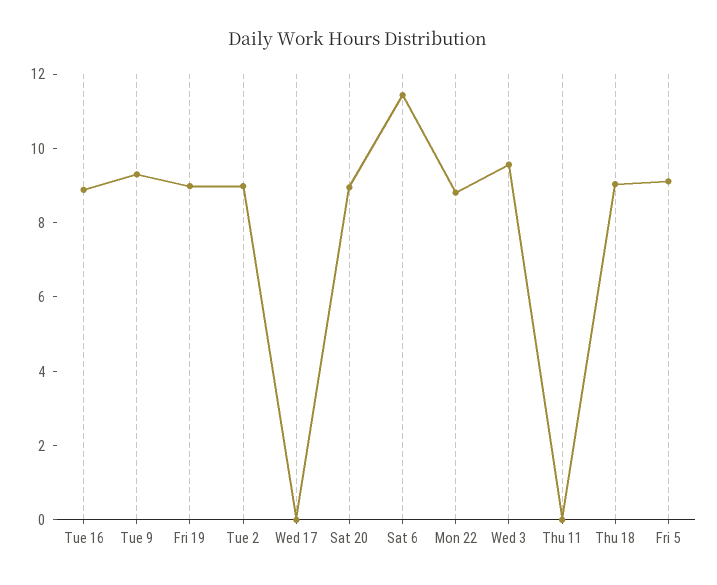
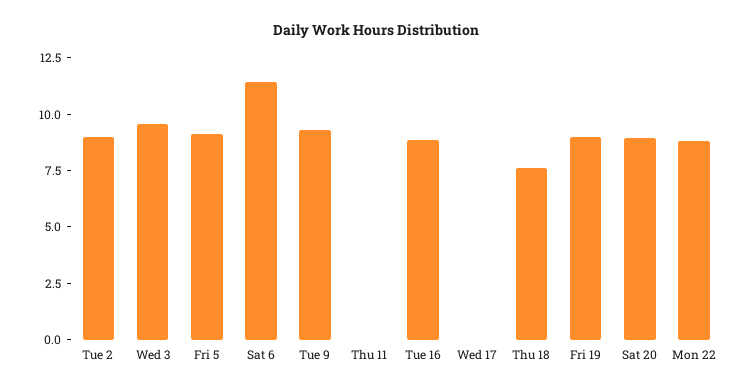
Thu 18: 9 -> 7.5

